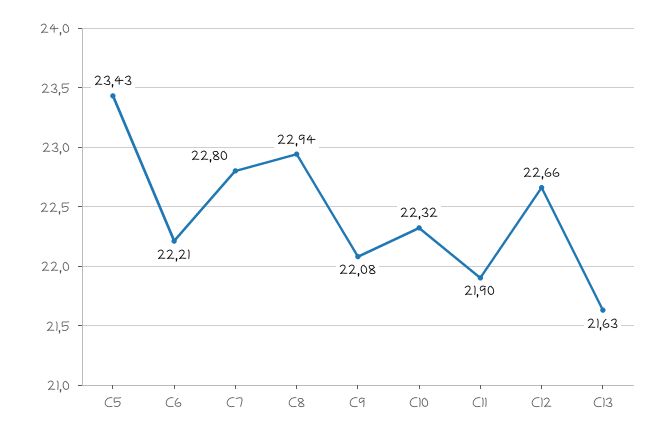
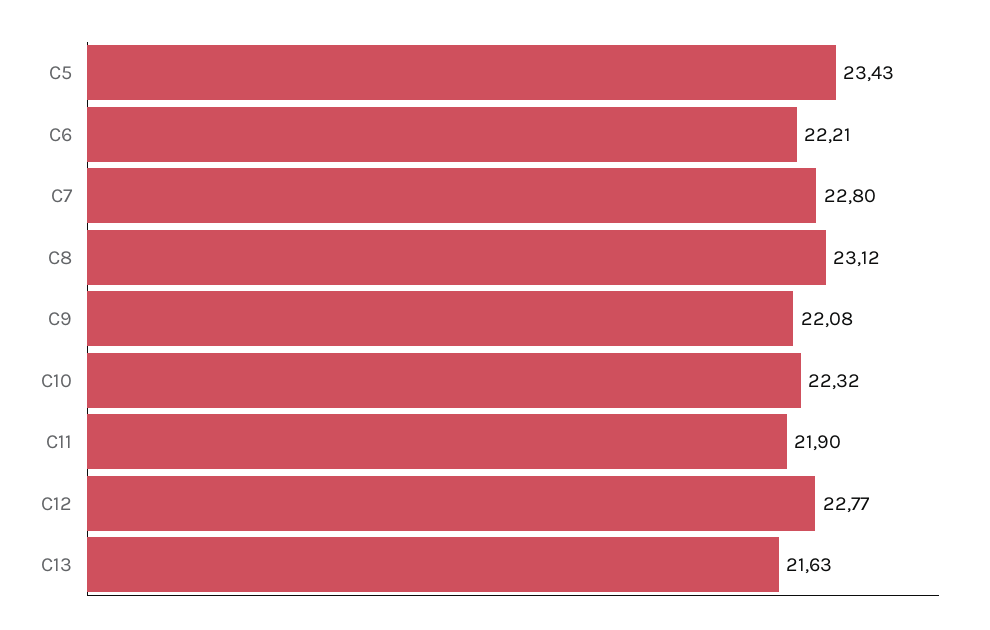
C8: 22.94 -> 23.12
C12: 22.66 -> 22.77

